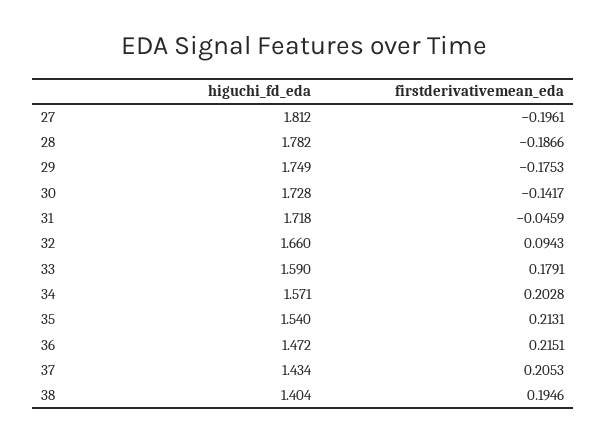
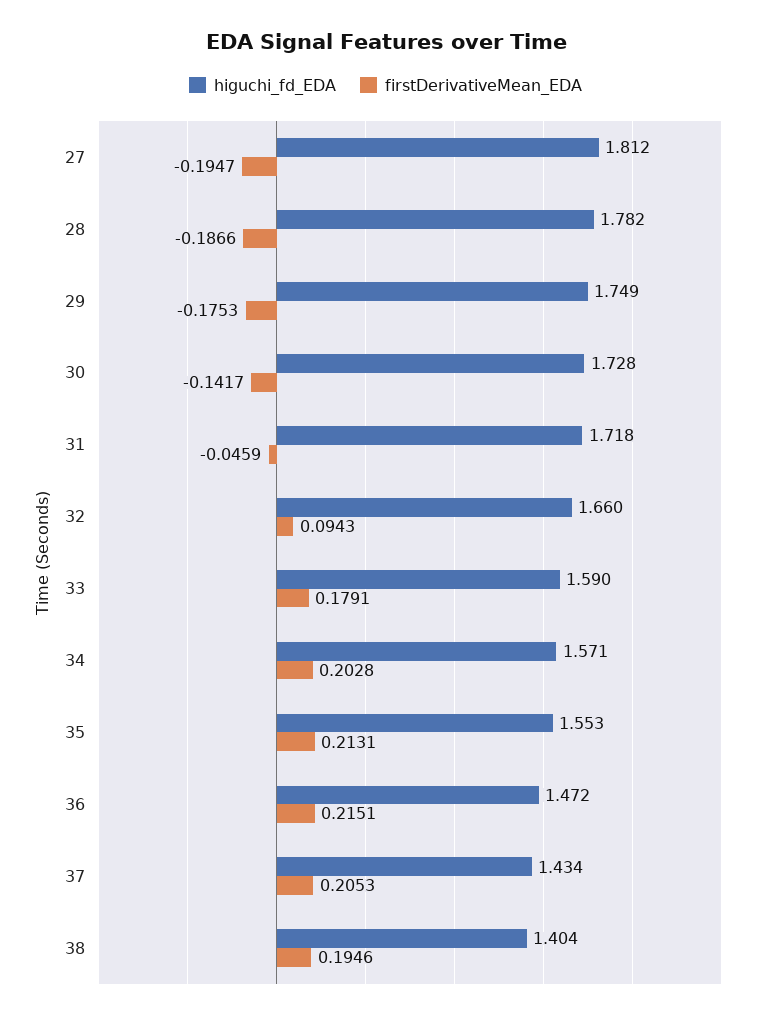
firstderivativemean_eda, 27: -0.1961 -> -0.1947
higuchi_fd_eda, 35: 1.54 -> 1.553

